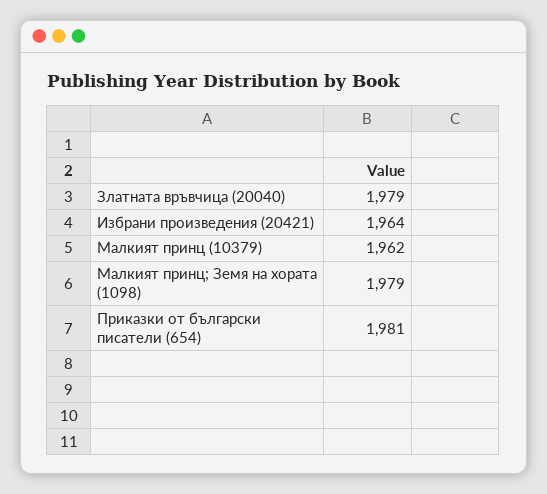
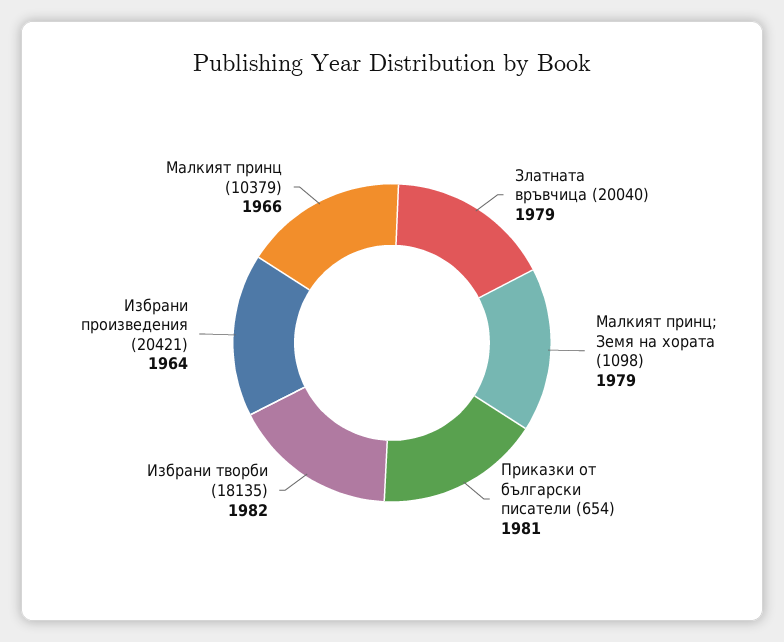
Малкият принц (10379): 1962 -> 1966
Избрани творби (18135): none -> 1982

